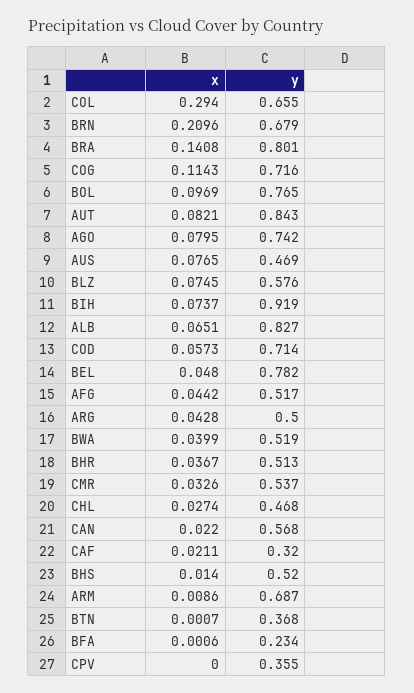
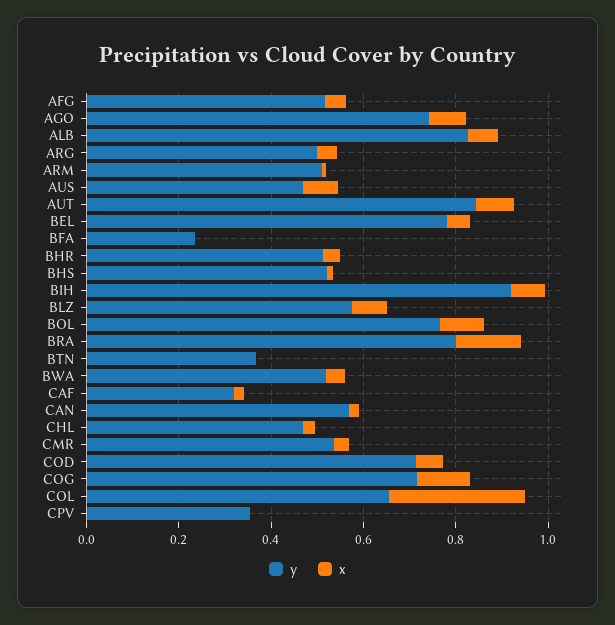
x, BRN: 0.2096 -> none
y, BRN: 0.679 -> none
y, ARM: 0.687 -> 0.5

